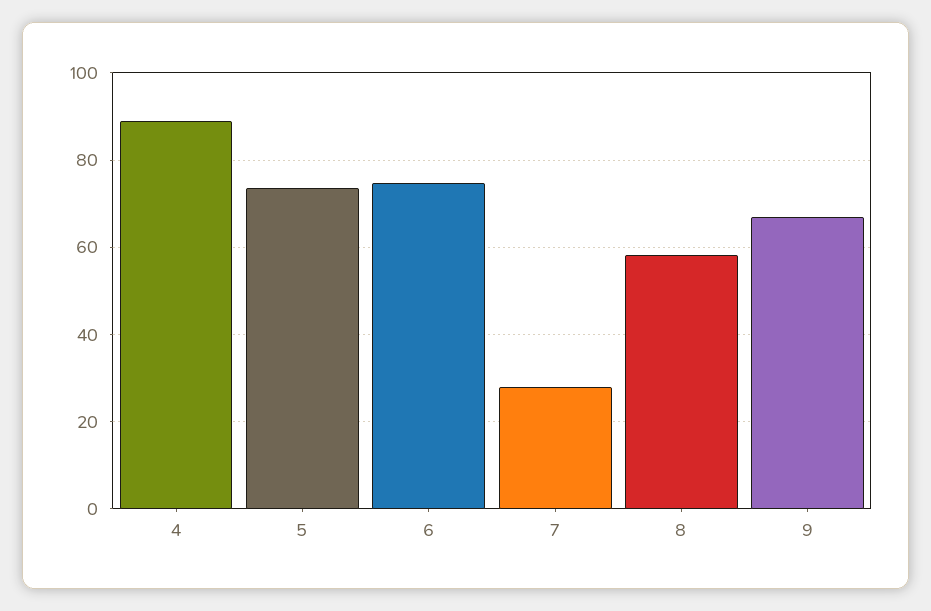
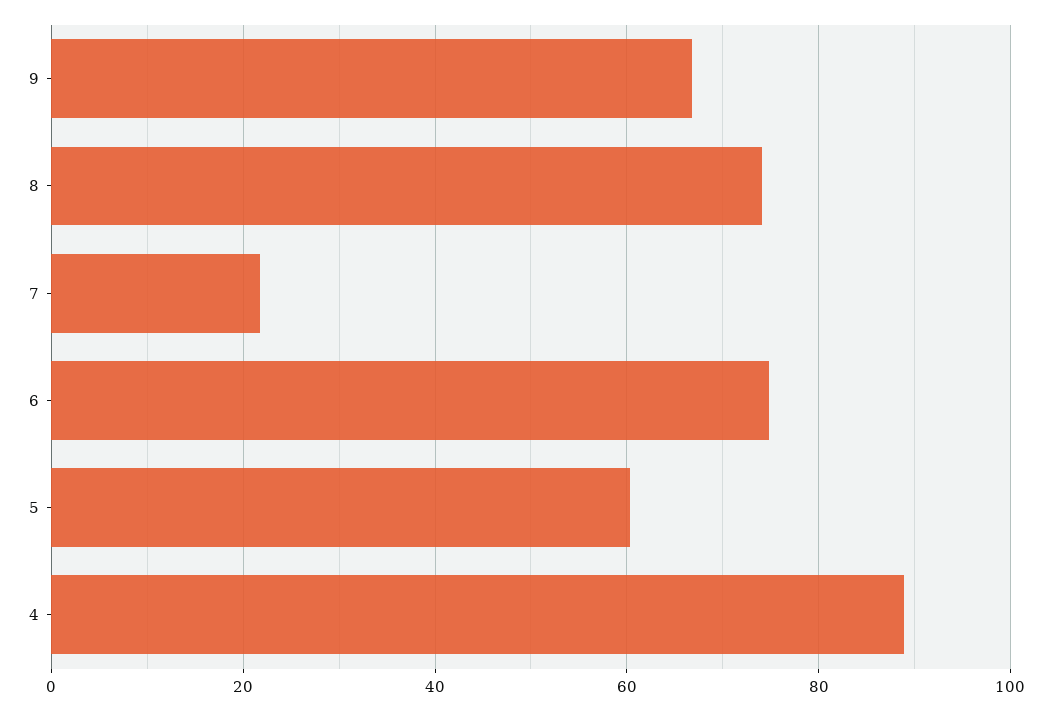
5: 74 -> 60
7: 28 -> 22
8: 58 -> 74

